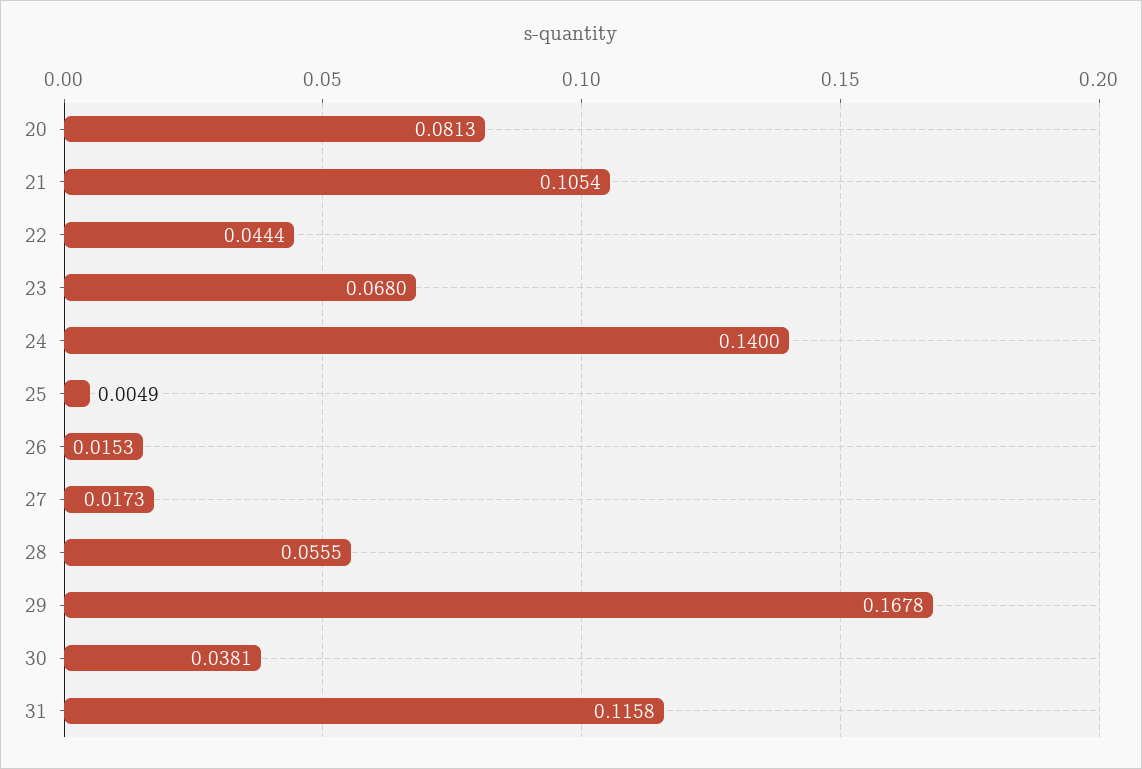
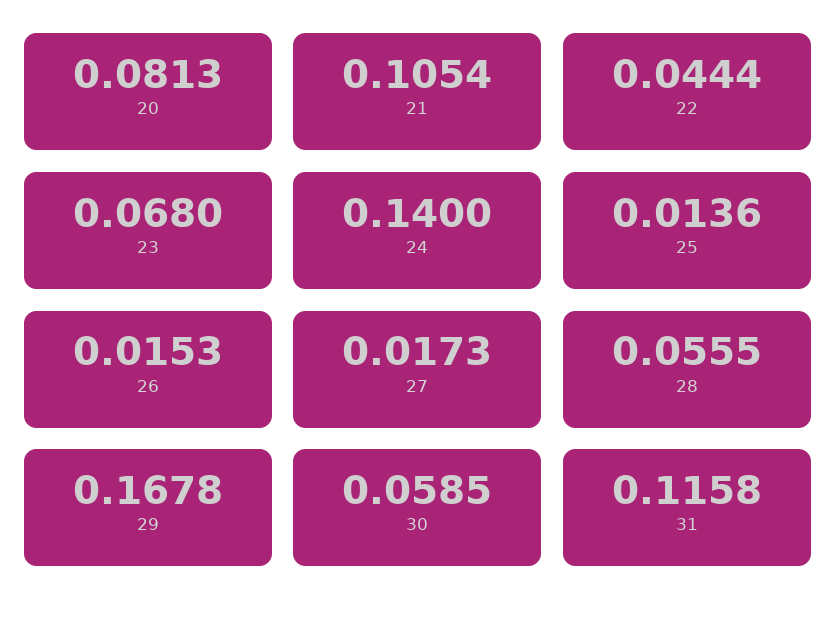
25: 0.0049 -> 0.0136
30: 0.0381 -> 0.0585

